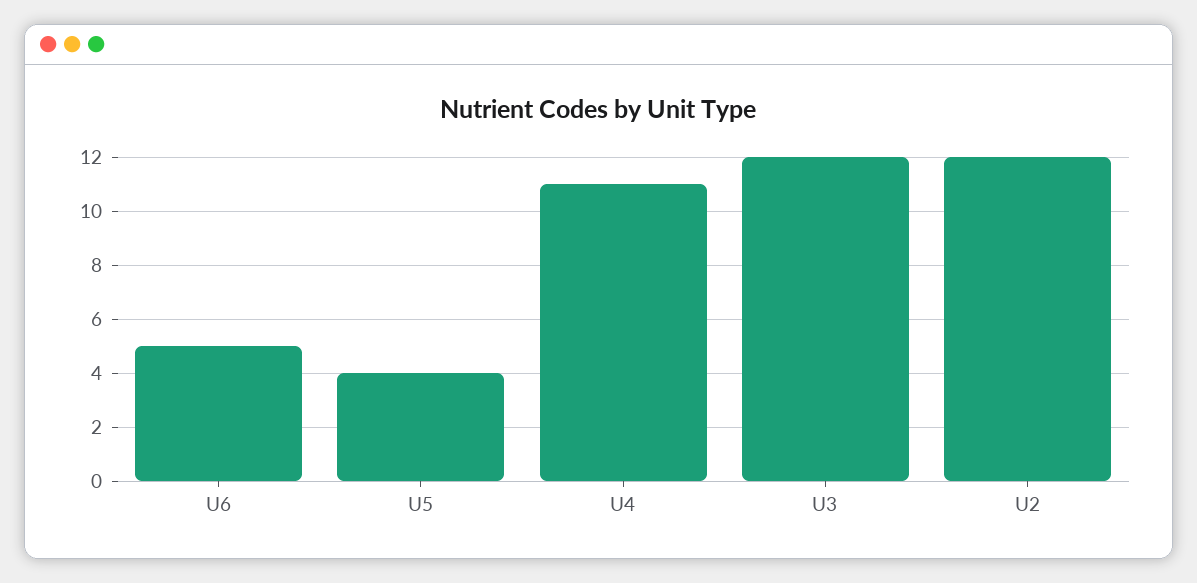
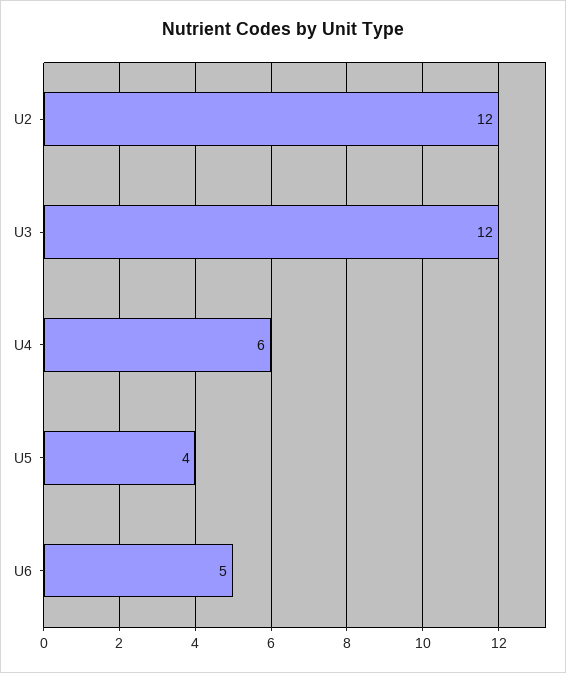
U4: 11 -> 6

